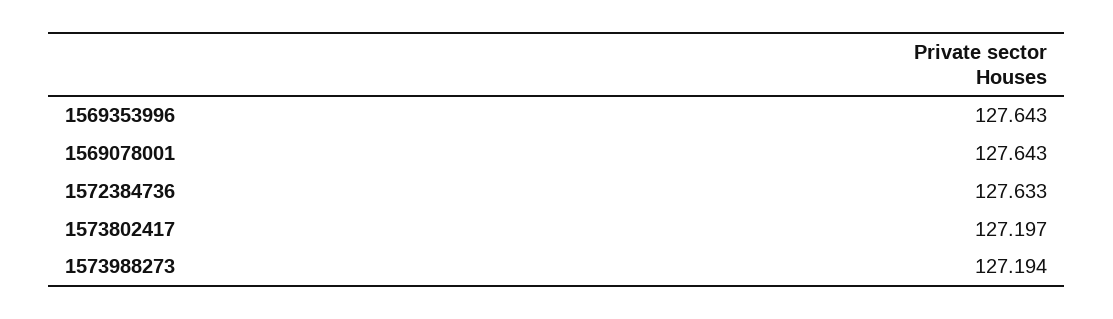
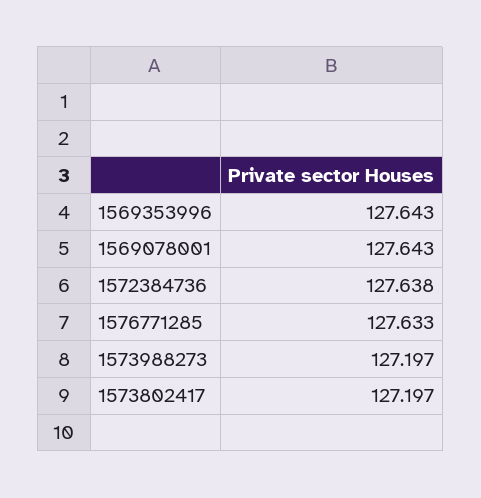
1572384736: 127.633 -> 127.638
1573988273: 127.194 -> 127.197
1576771285: none -> 127.633

